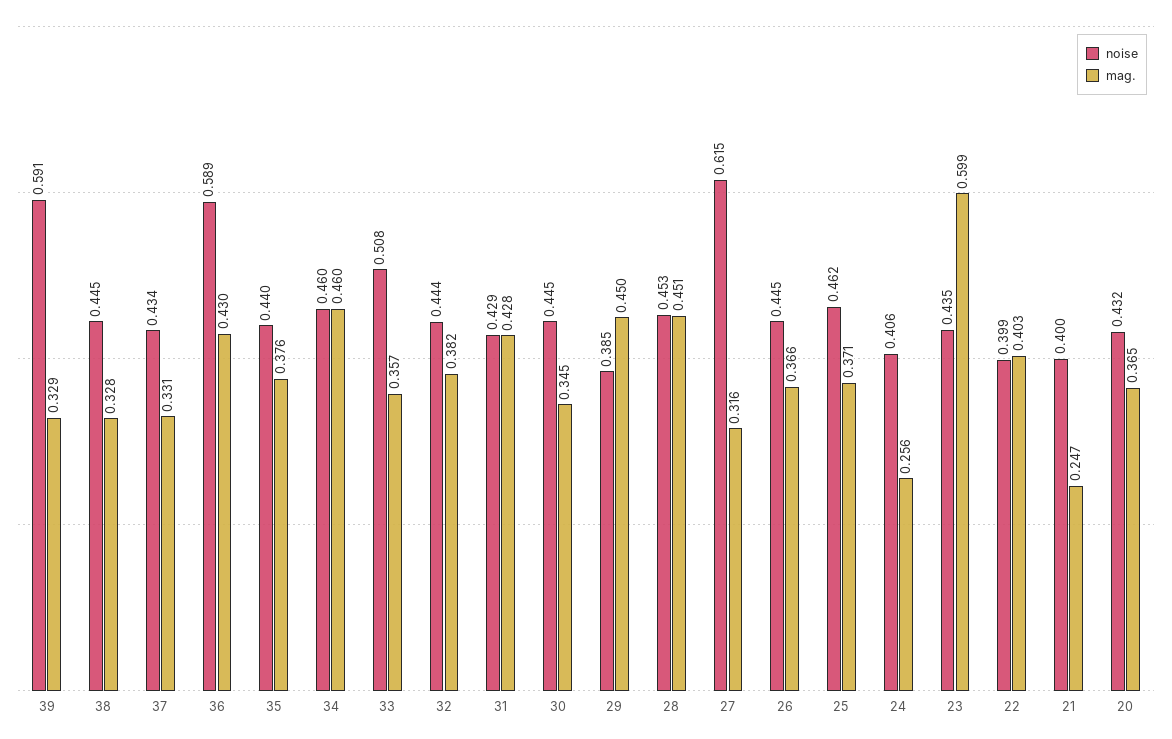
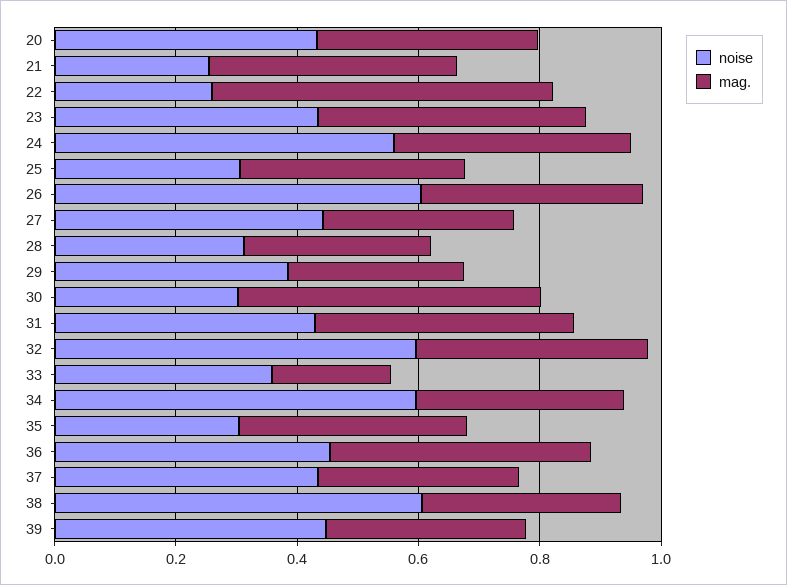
noise, 39: 0.591 -> 0.45
noise, 38: 0.445 -> 0.6
noise, 36: 0.589 -> 0.45
noise, 35: 0.44 -> 0.3
noise, 34: 0.46 -> 0.6
mag., 34: 0.46 -> 0.35
noise, 33: 0.508 -> 0.35
mag., 33: 0.357 -> 0.2
noise, 32: 0.444 -> 0.6
noise, 30: 0.445 -> 0.3
mag., 30: 0.345 -> 0.5
mag., 29: 0.45 -> 0.3
noise, 28: 0.453 -> 0.3
mag., 28: 0.451 -> 0.3
noise, 27: 0.615 -> 0.45
noise, 26: 0.445 -> 0.6
noise, 25: 0.462 -> 0.3
noise, 24: 0.406 -> 0.55
mag., 24: 0.256 -> 0.4
mag., 23: 0.599 -> 0.45
noise, 22: 0.399 -> 0.25
mag., 22: 0.403 -> 0.55
noise, 21: 0.4 -> 0.25
mag., 21: 0.247 -> 0.4

